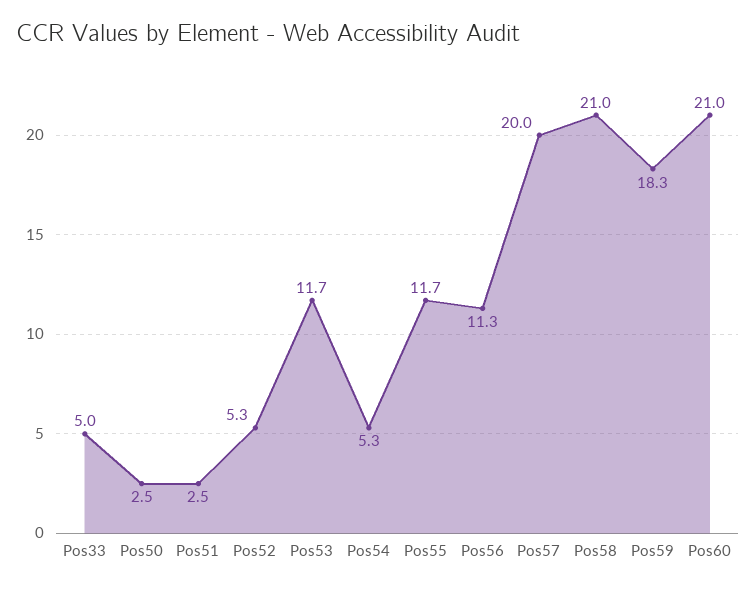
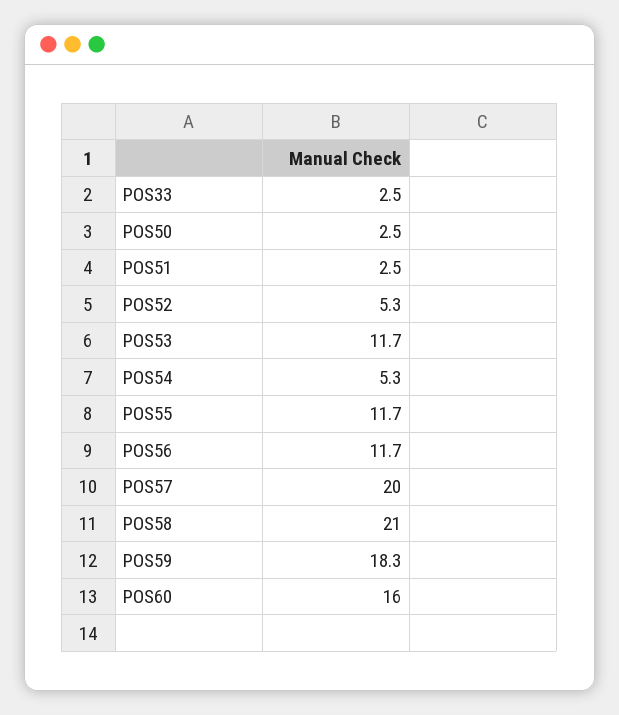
Pos33: 5 -> 2.5
Pos56: 11.3 -> 11.7
Pos60: 21 -> 16

